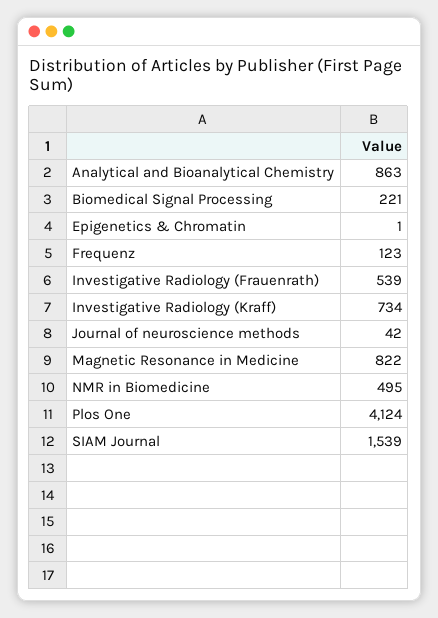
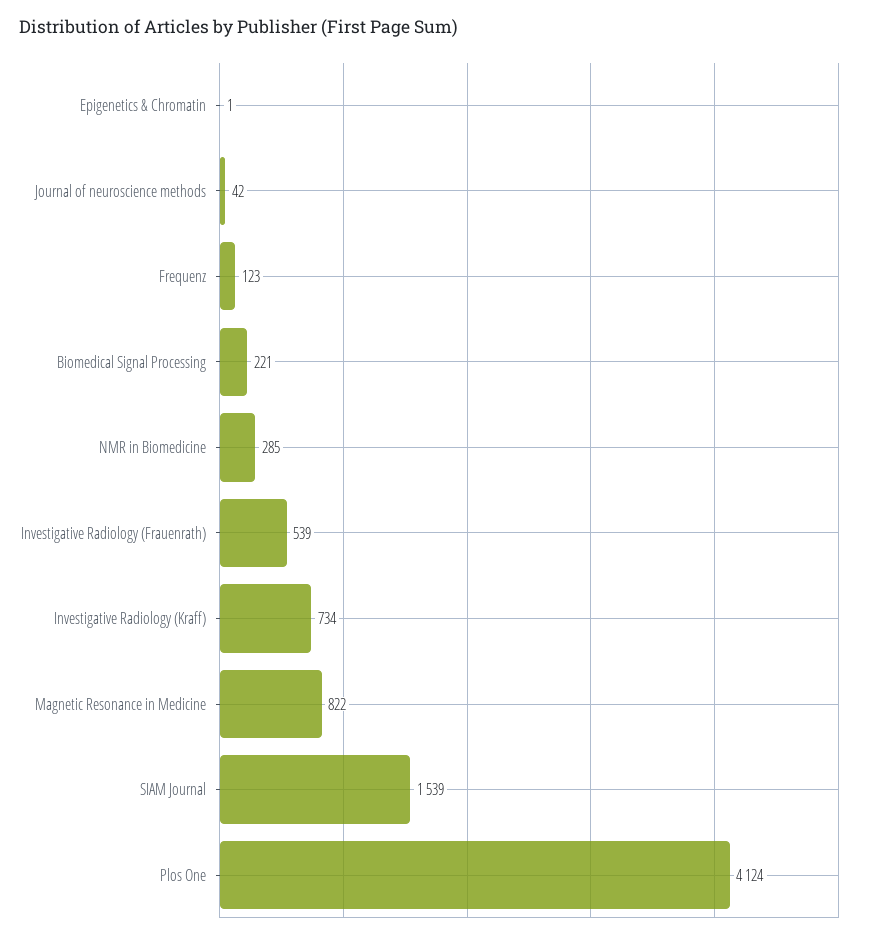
Analytical and Bioanalytical Chemistry: 863 -> none
NMR in Biomedicine: 495 -> 285

